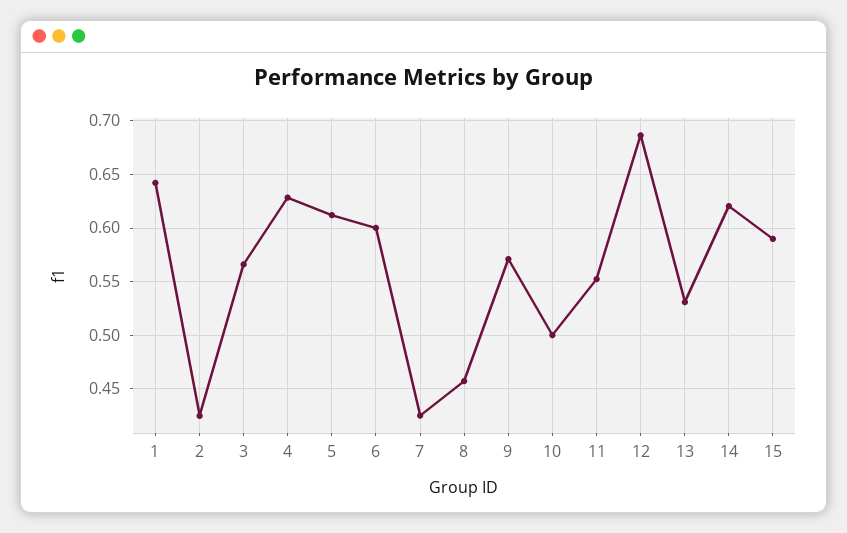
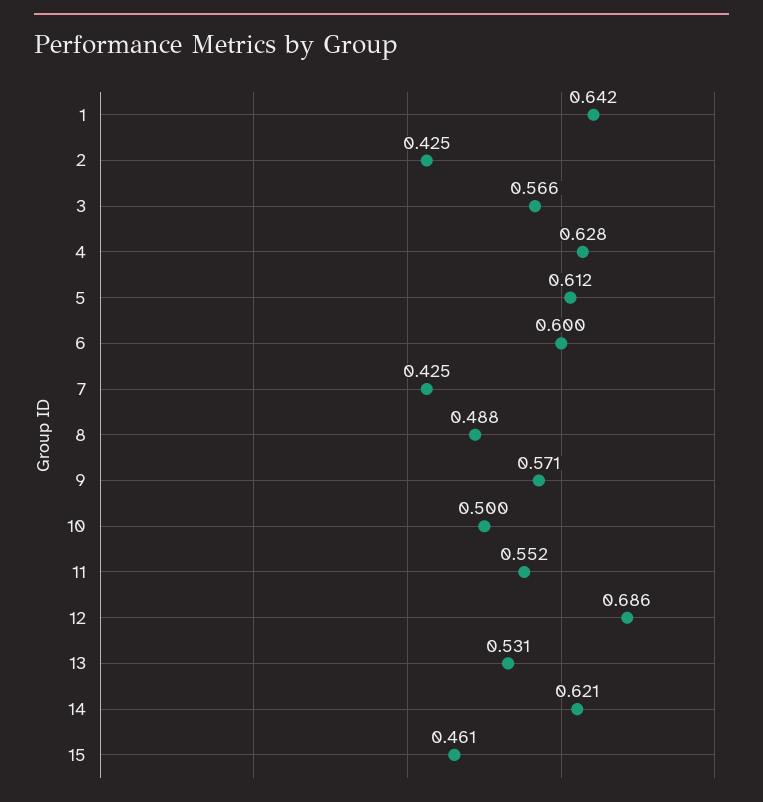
8: 0.46 -> 0.488
15: 0.59 -> 0.461

